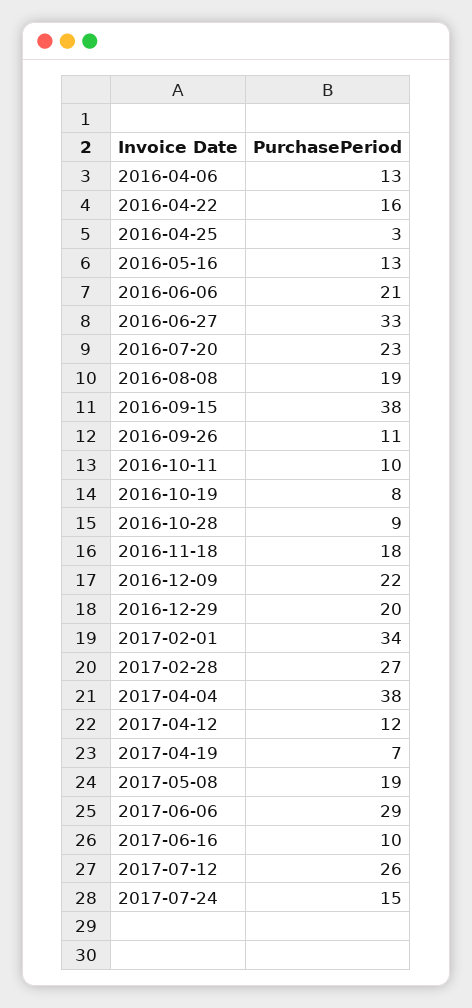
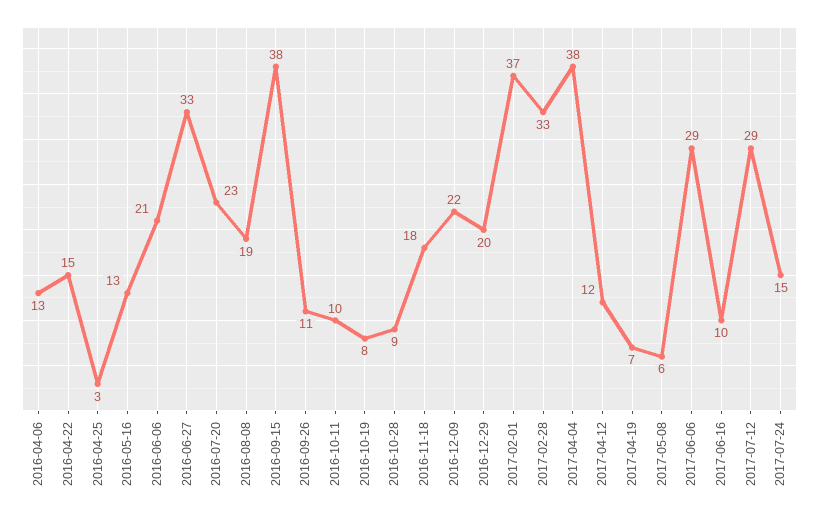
2016-04-22: 16 -> 15
2017-02-01: 34 -> 37
2017-02-28: 27 -> 33
2017-05-08: 19 -> 6
2017-07-12: 26 -> 29

